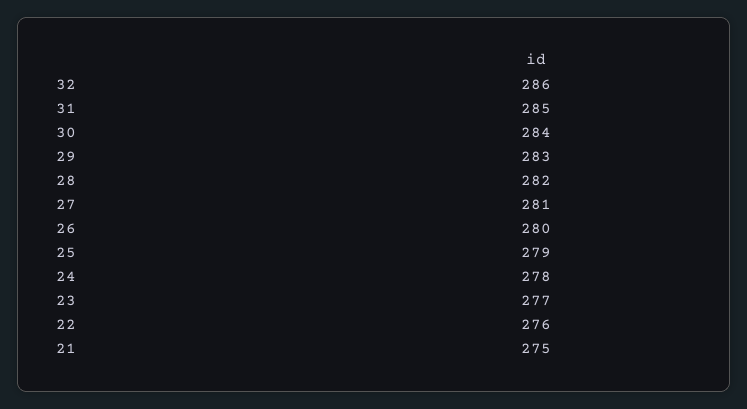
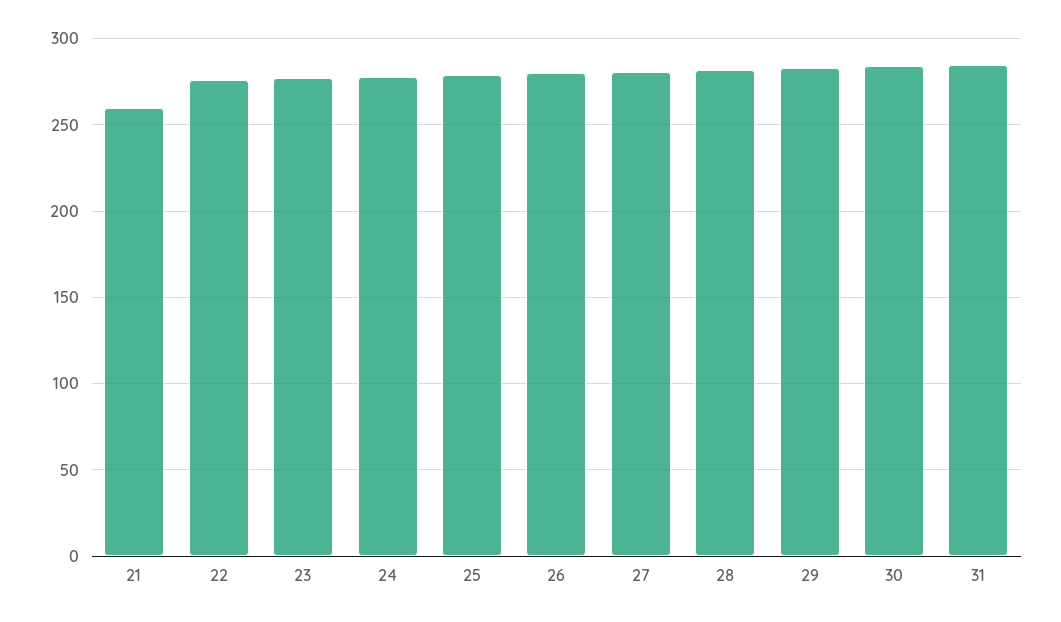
32: 286 -> none
21: 275 -> 260

